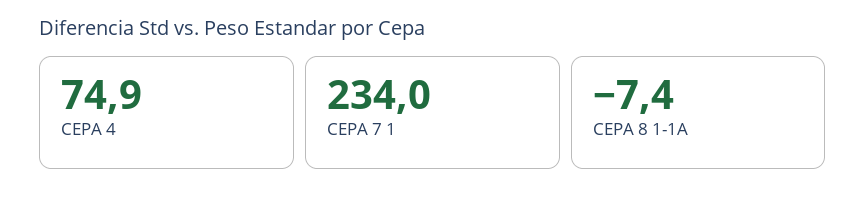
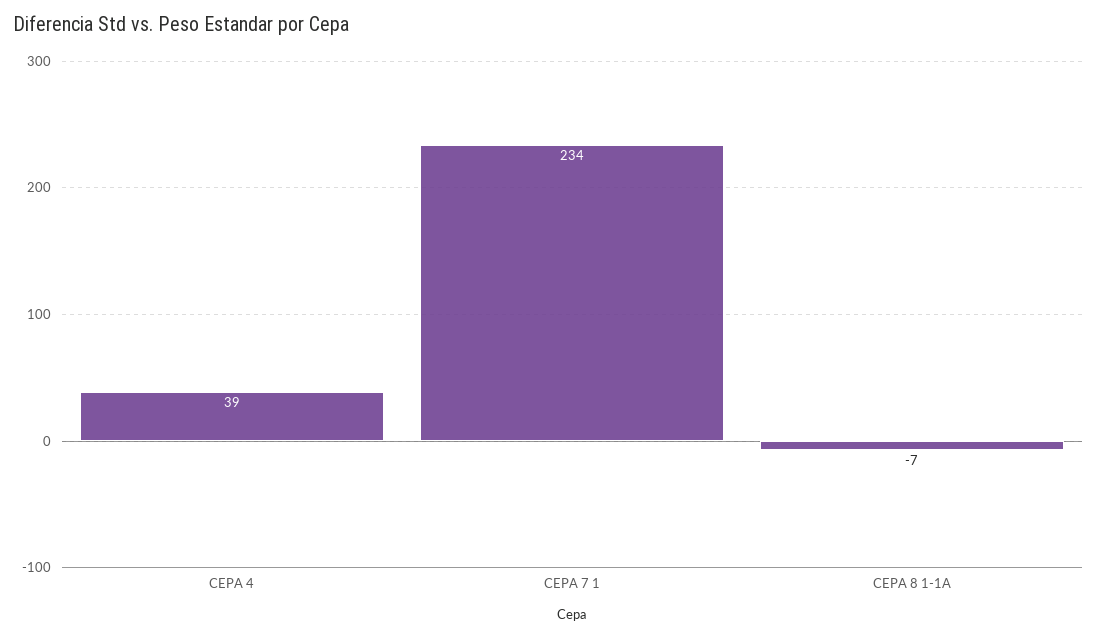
CEPA 4: 74.9 -> 39

